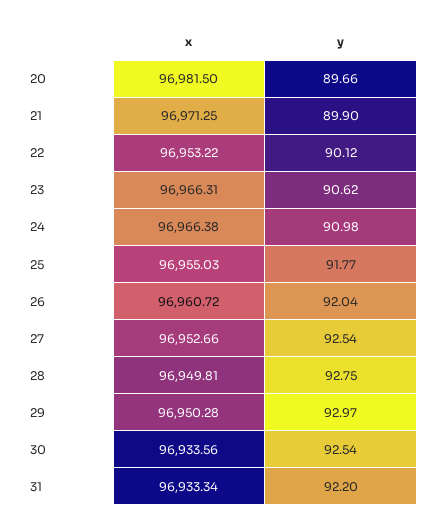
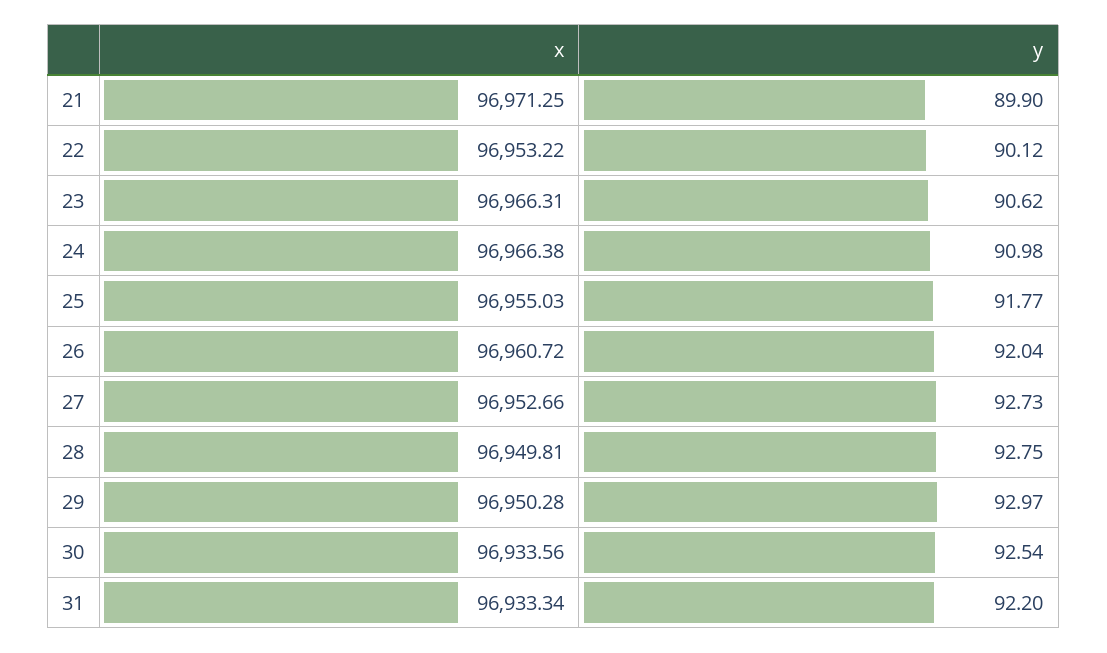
x, 20: 96981.5 -> none
y, 20: 89.66 -> none
y, 27: 92.54 -> 92.73

